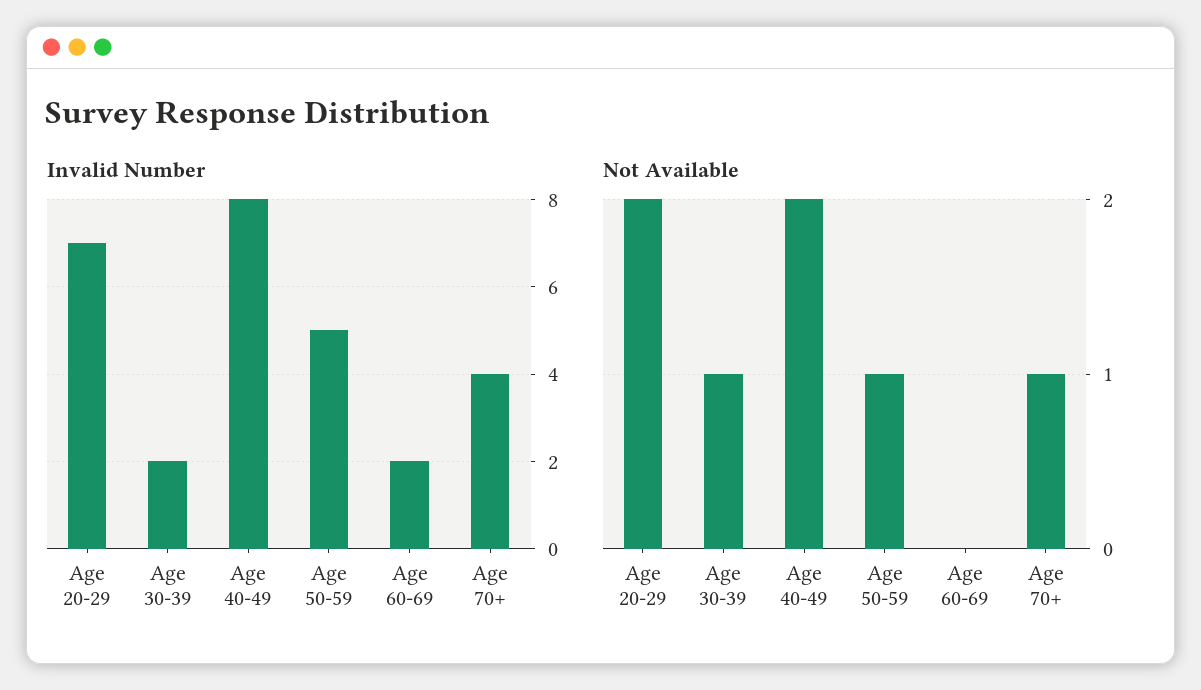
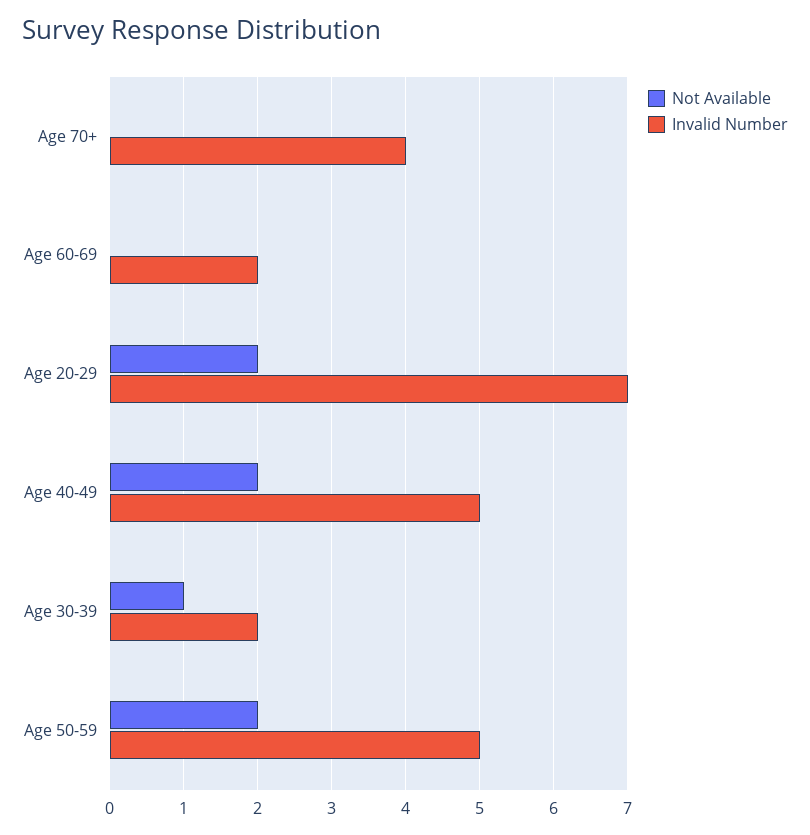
Invalid Number, Age 40-49: 8 -> 5
Not Available, Age 50-59: 1 -> 2
Not Available, Age 70+: 1 -> 0

